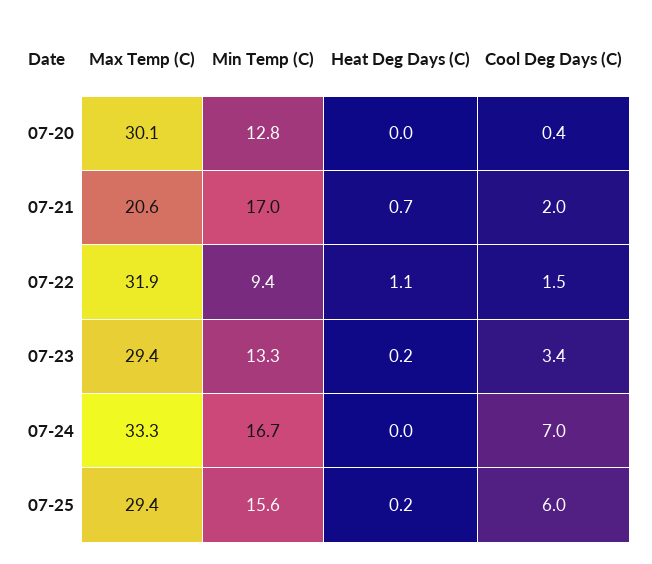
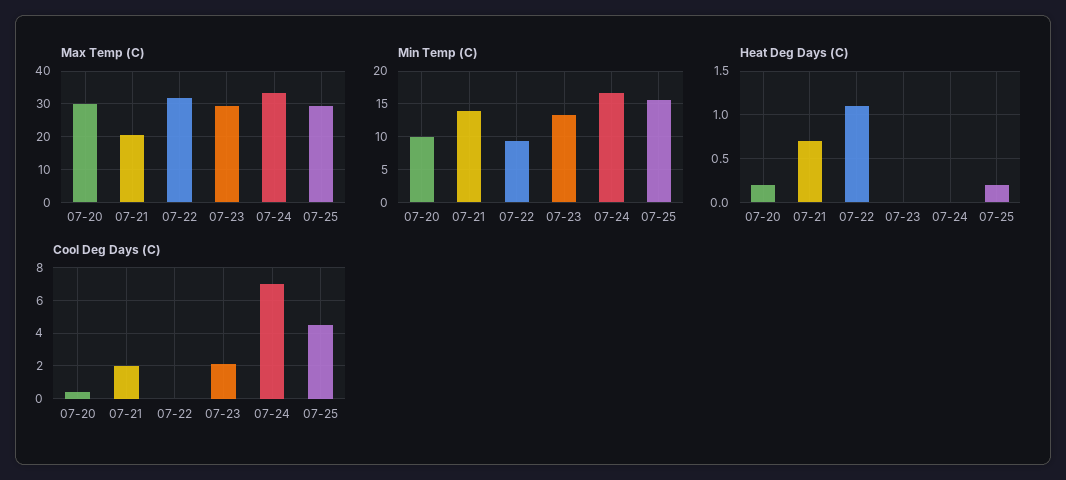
Min Temp (C), 07-20: 12.8 -> 10
Heat Deg Days (C), 07-20: 0 -> 0.2
Min Temp (C), 07-21: 17 -> 14
Cool Deg Days (C), 07-22: 1.5 -> 0
Heat Deg Days (C), 07-23: 0.2 -> 0
Cool Deg Days (C), 07-23: 3.4 -> 2
Cool Deg Days (C), 07-25: 6 -> 4.5

